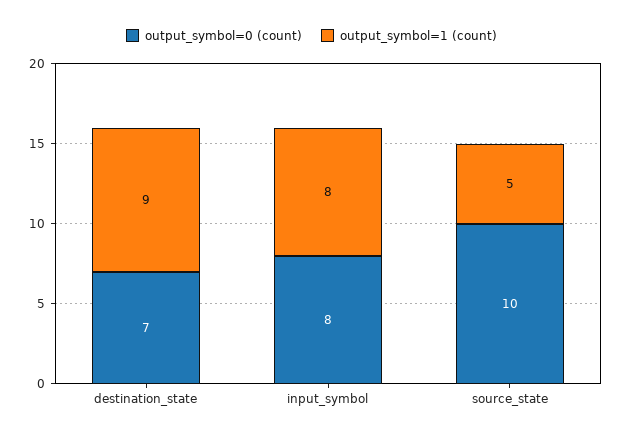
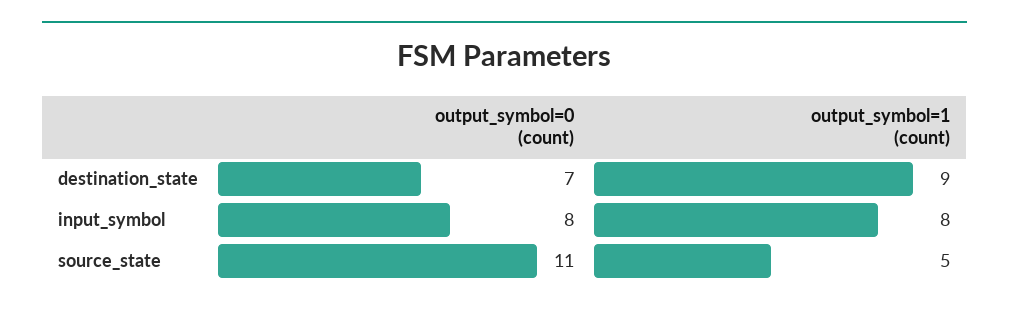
output_symbol=0 (count), source_state: 10 -> 11

